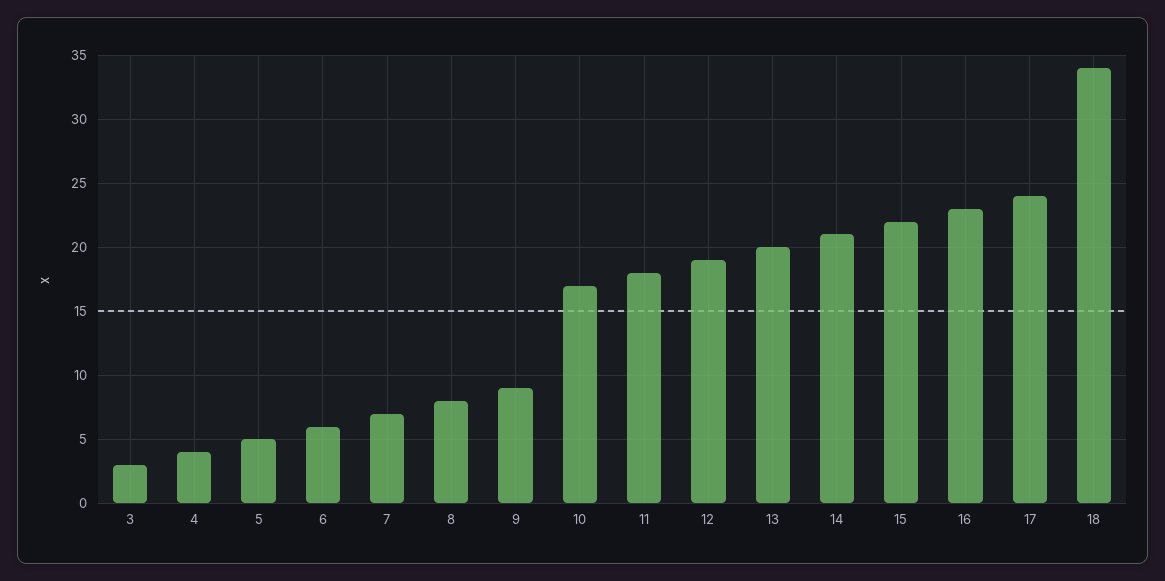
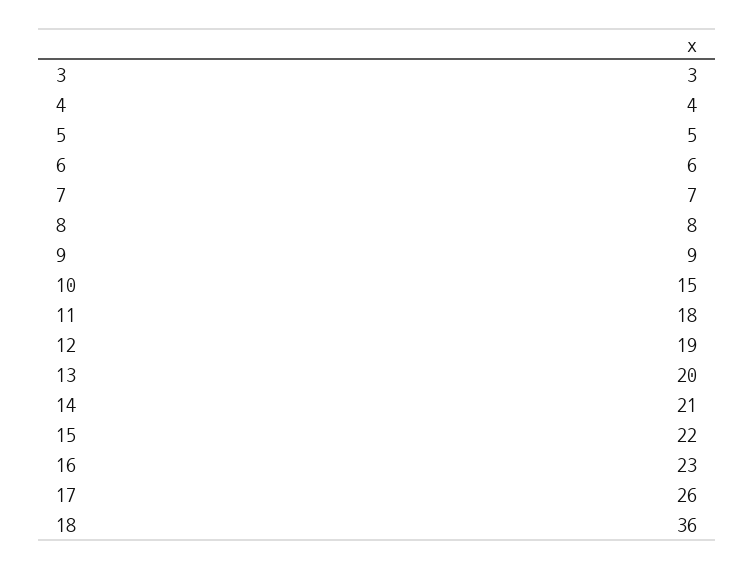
10: 17 -> 15
17: 24 -> 26
18: 34 -> 36

